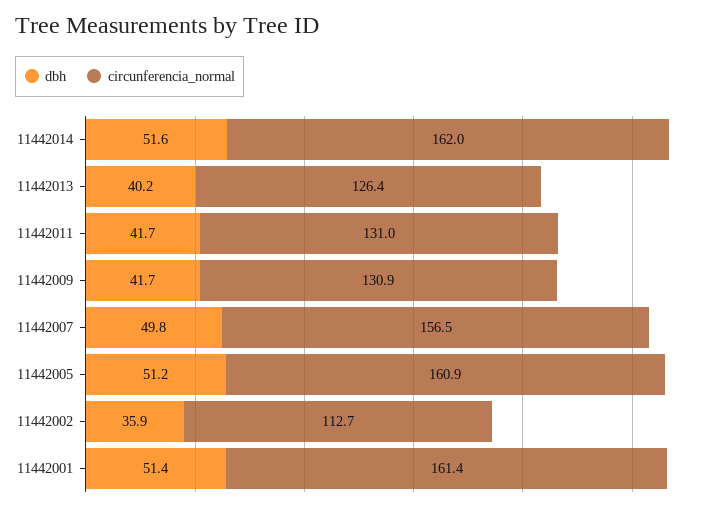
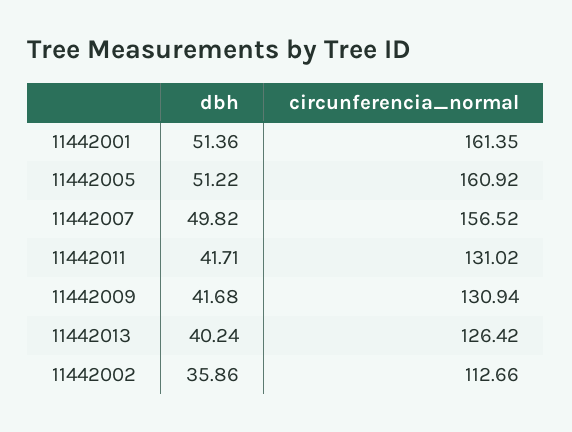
dbh, 11442014: 51.6 -> none
circunferencia_normal, 11442014: 162 -> none

